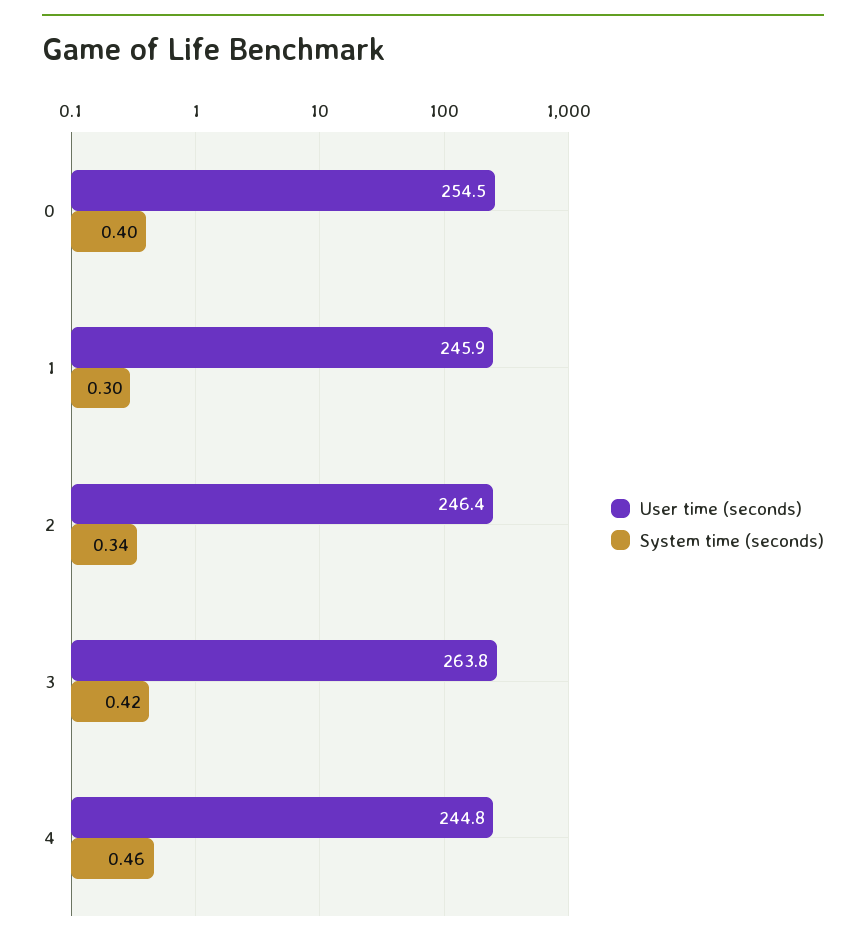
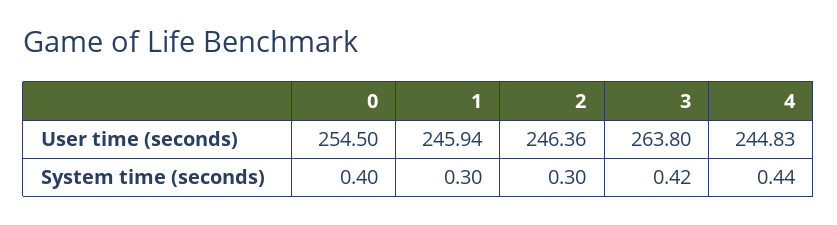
System time (seconds), 2: 0.34 -> 0.3
System time (seconds), 4: 0.46 -> 0.44

